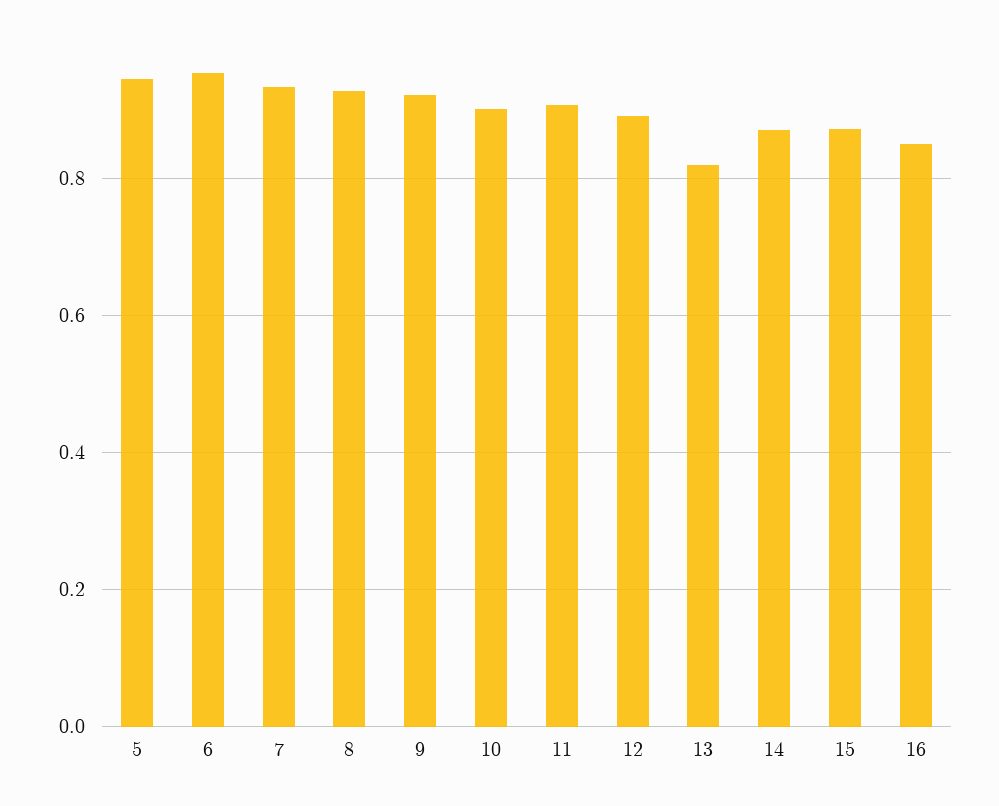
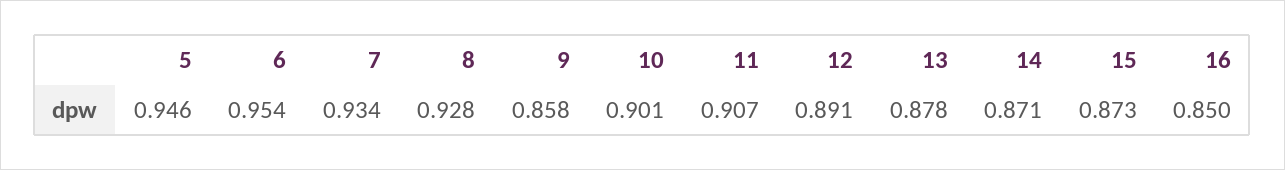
9: 0.92 -> 0.858
13: 0.82 -> 0.878

